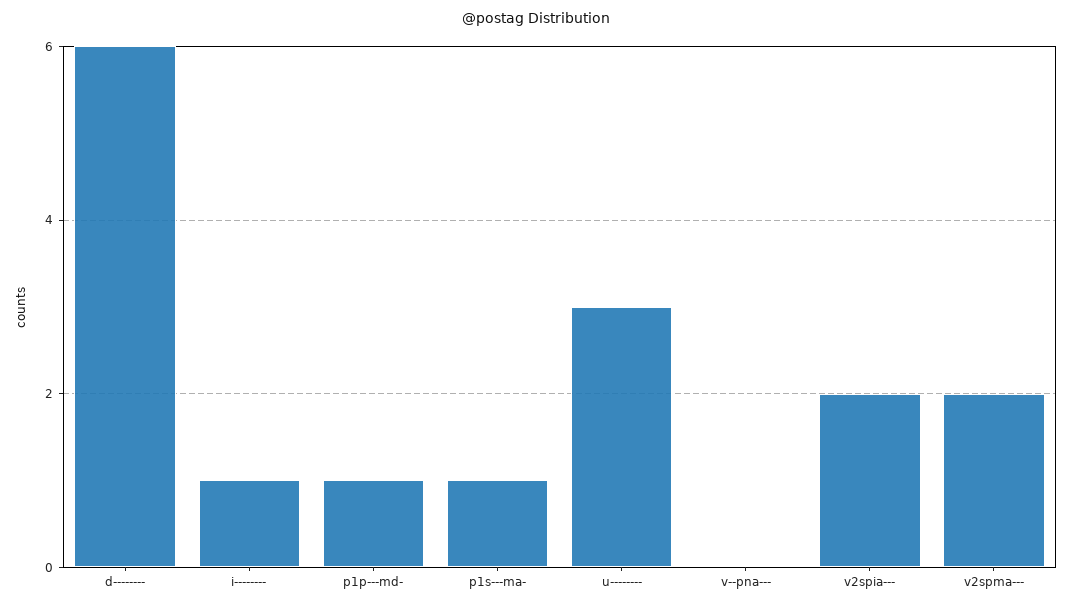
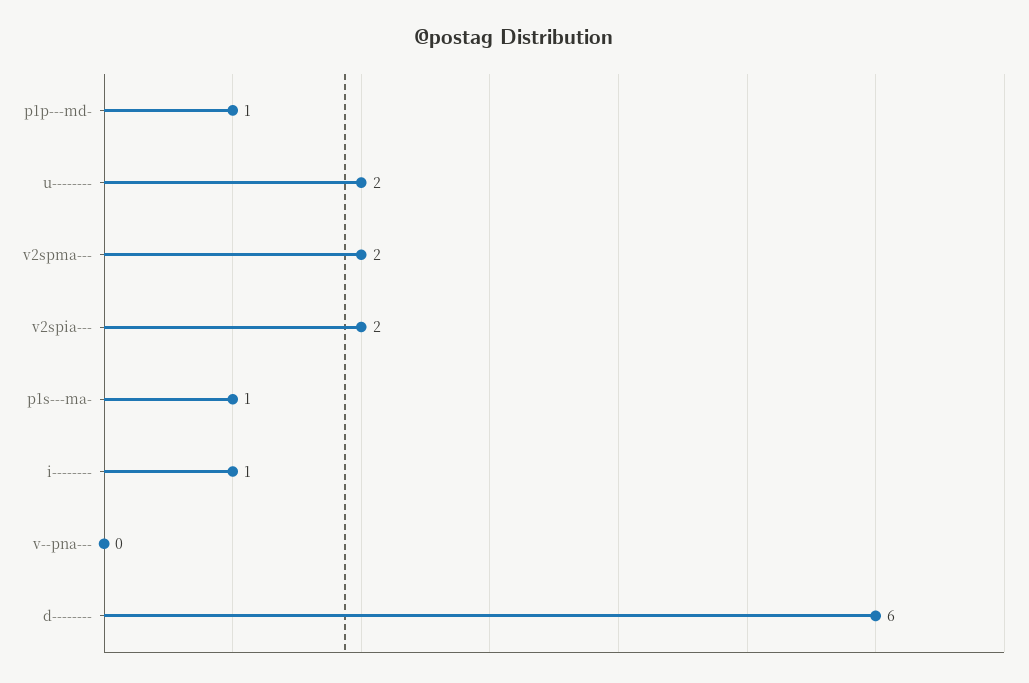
u--------: 3 -> 2

